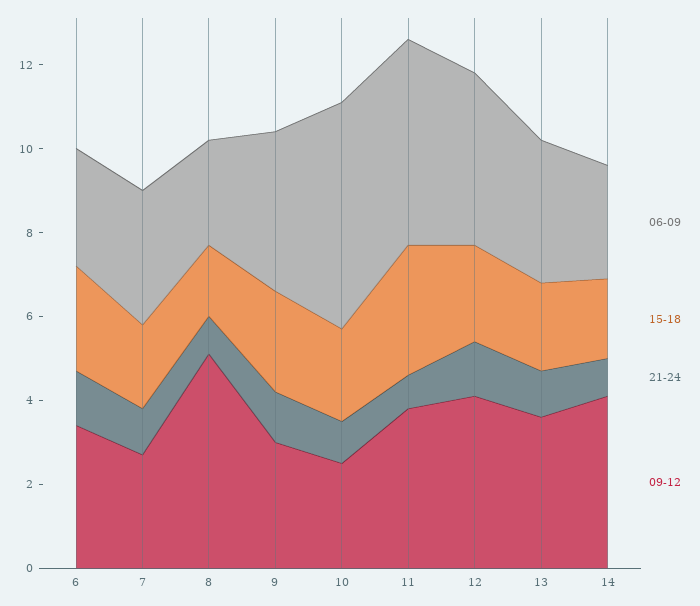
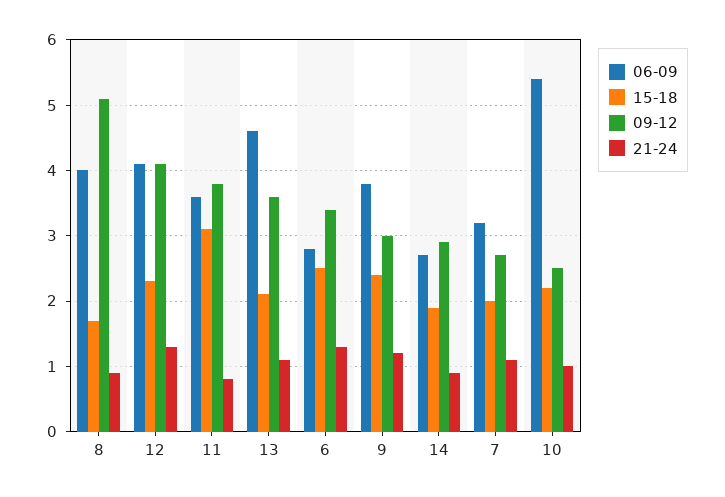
06-09, 8: 2.5 -> 4
06-09, 11: 5 -> 3.6
06-09, 13: 3.5 -> 4.6
09-12, 14: 4 -> 2.9

